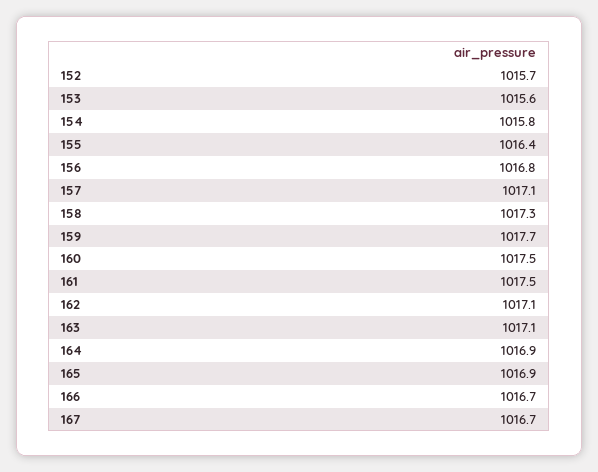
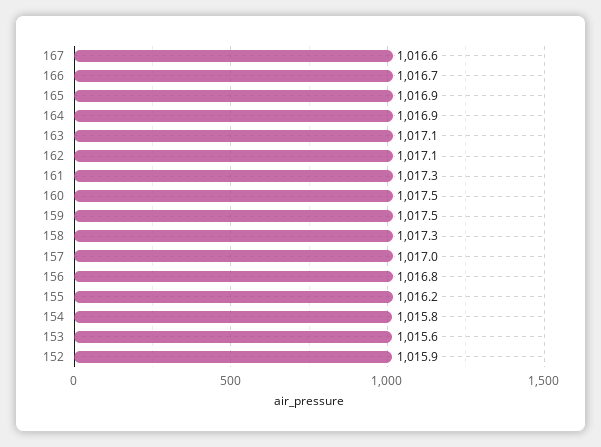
152: 1015.7 -> 1015.9
155: 1016.4 -> 1016.2
157: 1017.1 -> 1017
159: 1017.7 -> 1017.5
161: 1017.5 -> 1017.3
167: 1016.7 -> 1016.6

